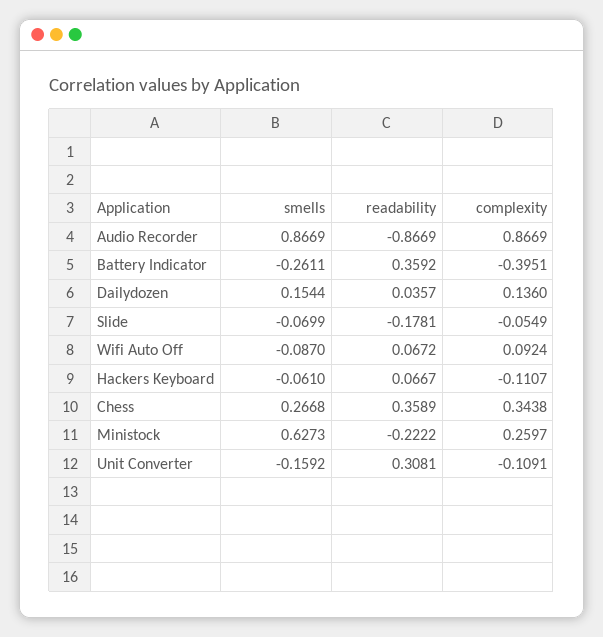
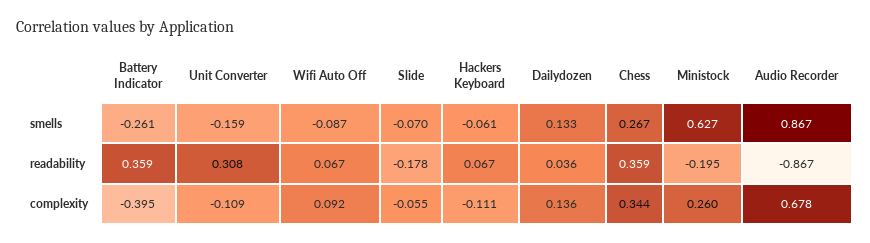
complexity, Audio Recorder: 0.8669 -> 0.678
smells, Dailydozen: 0.1544 -> 0.133
readability, Ministock: -0.2222 -> -0.195

